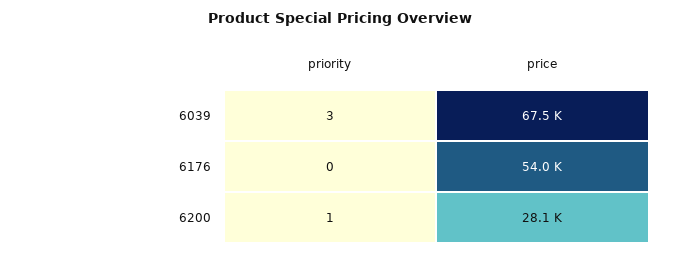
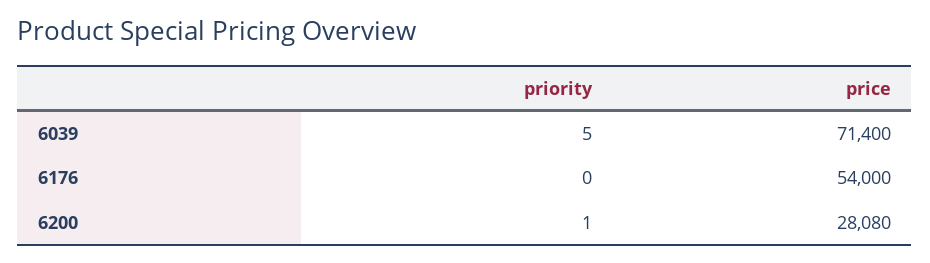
priority, 6039: 3 -> 5
price, 6039: 67500 -> 71400

